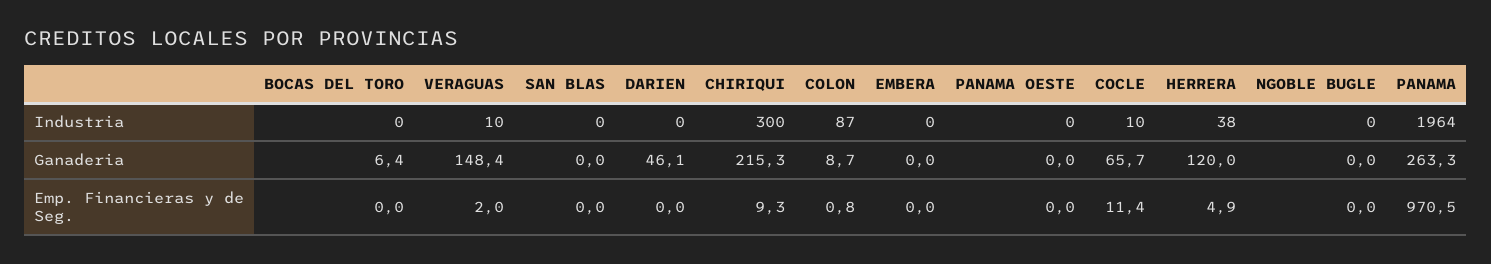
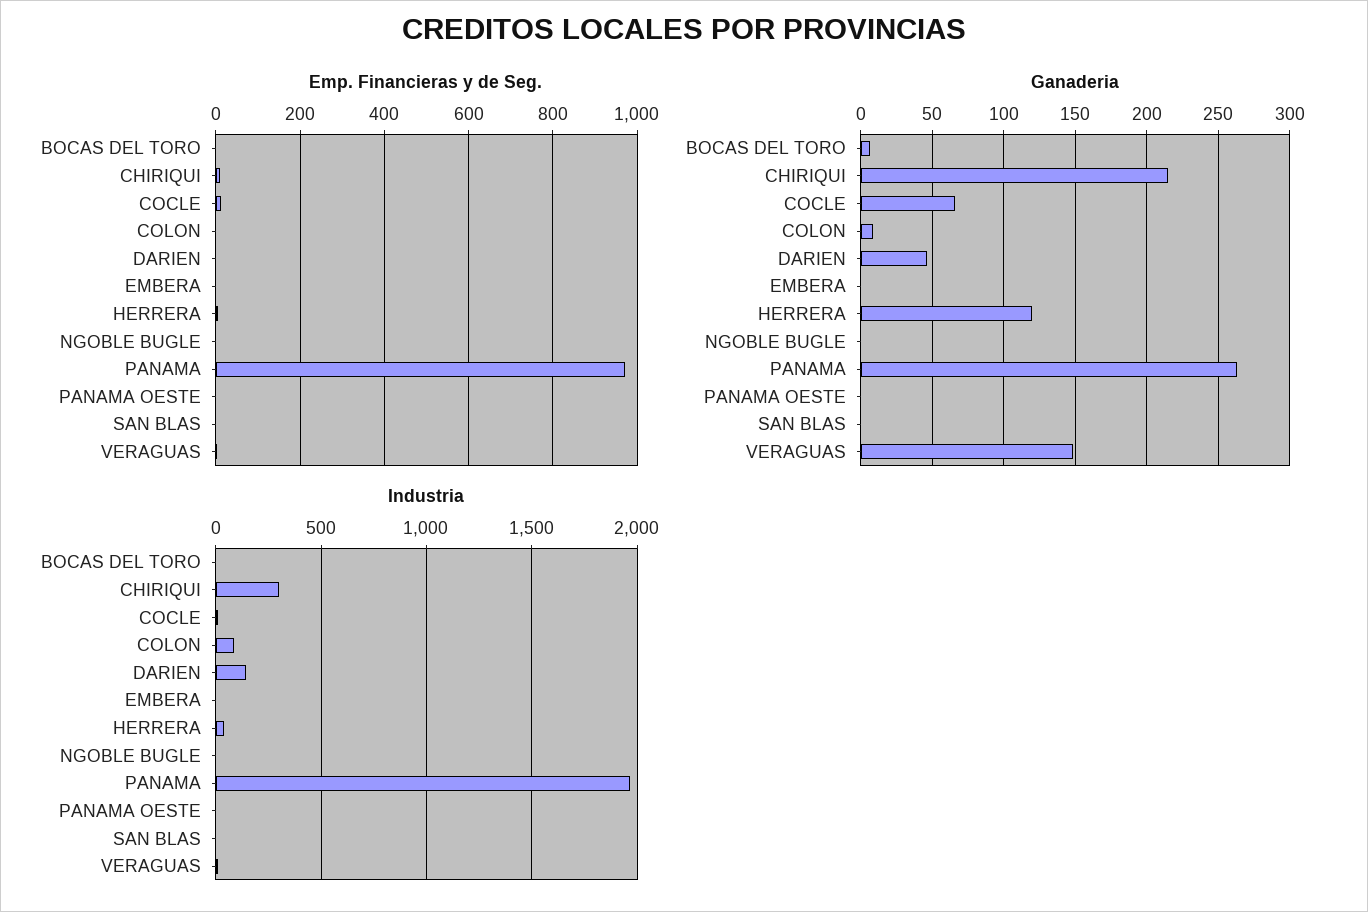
Industria, DARIEN: 0 -> 150

